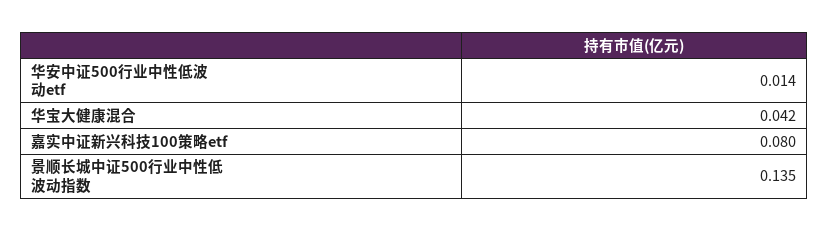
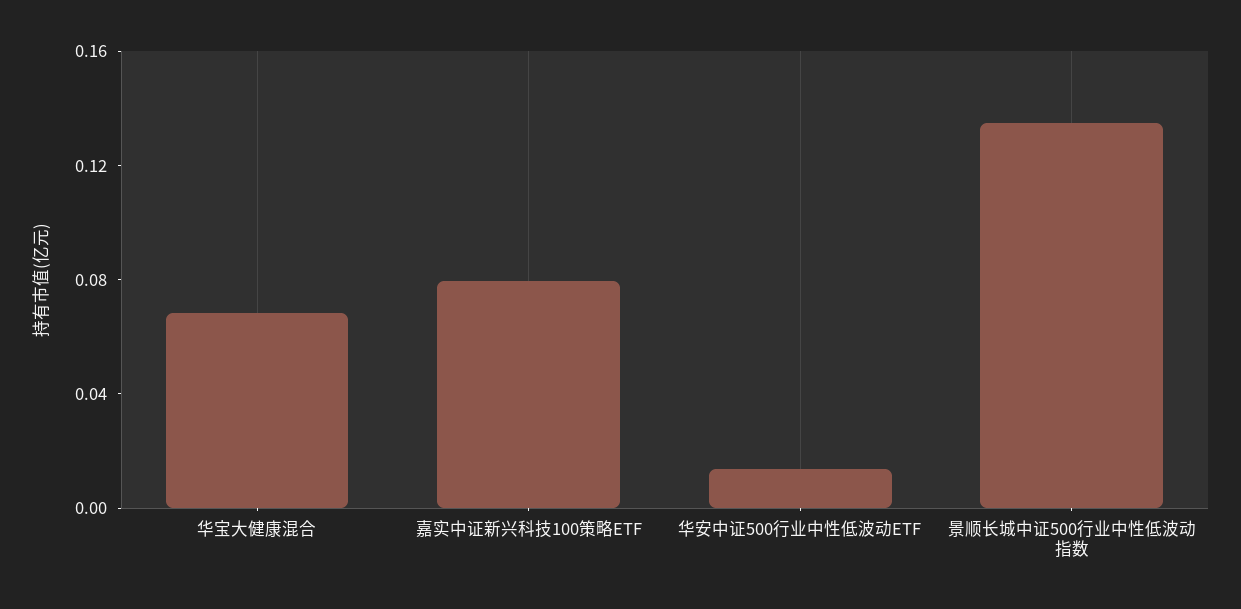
华宝大健康混合: 0.042 -> 0.07

